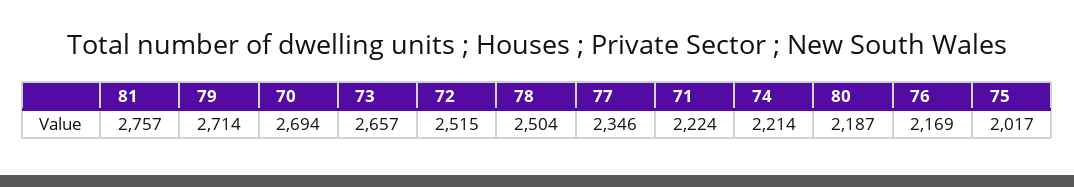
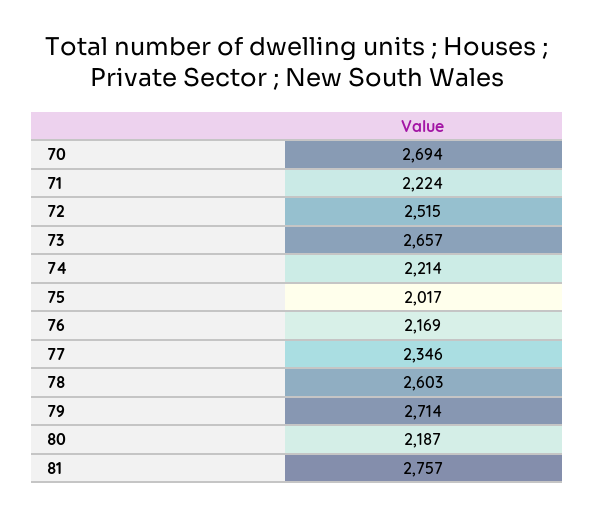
78: 2504 -> 2603

